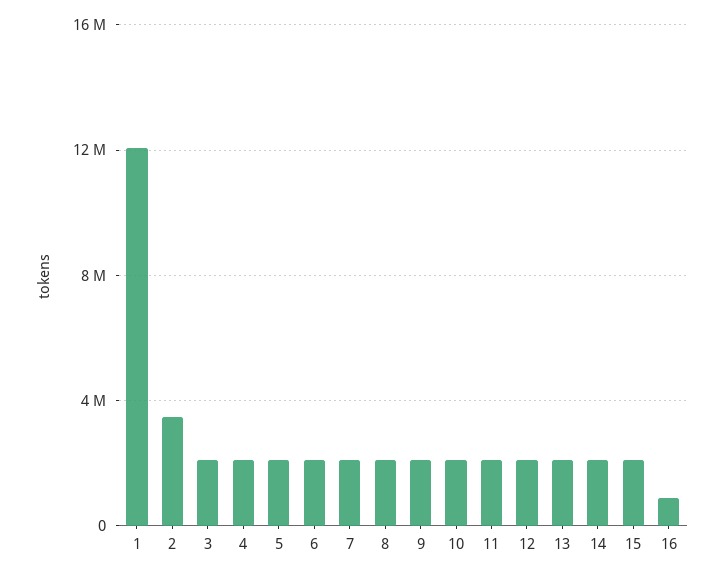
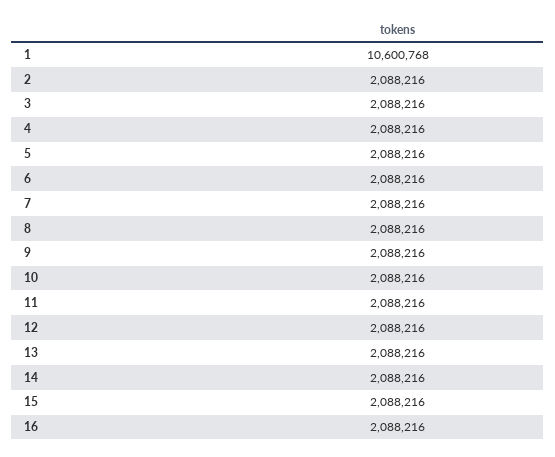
1: 12000000 -> 10600768
2: 3500000 -> 2088216
16: 1000000 -> 2088216

